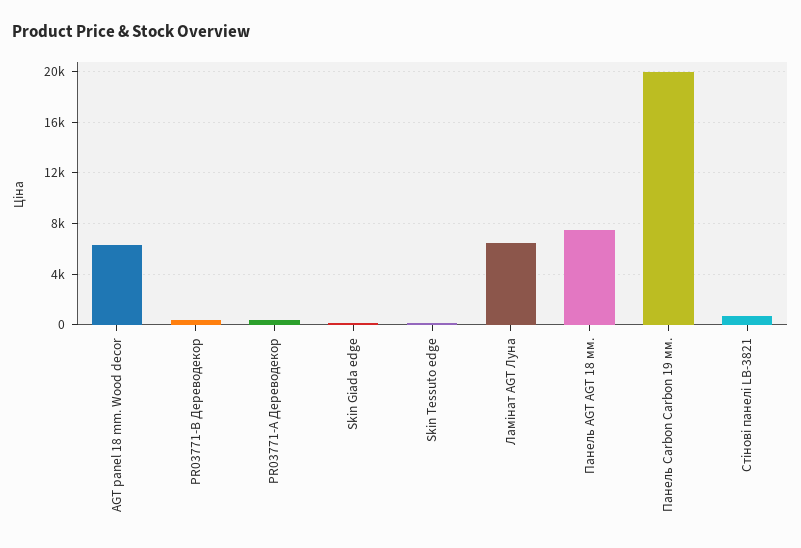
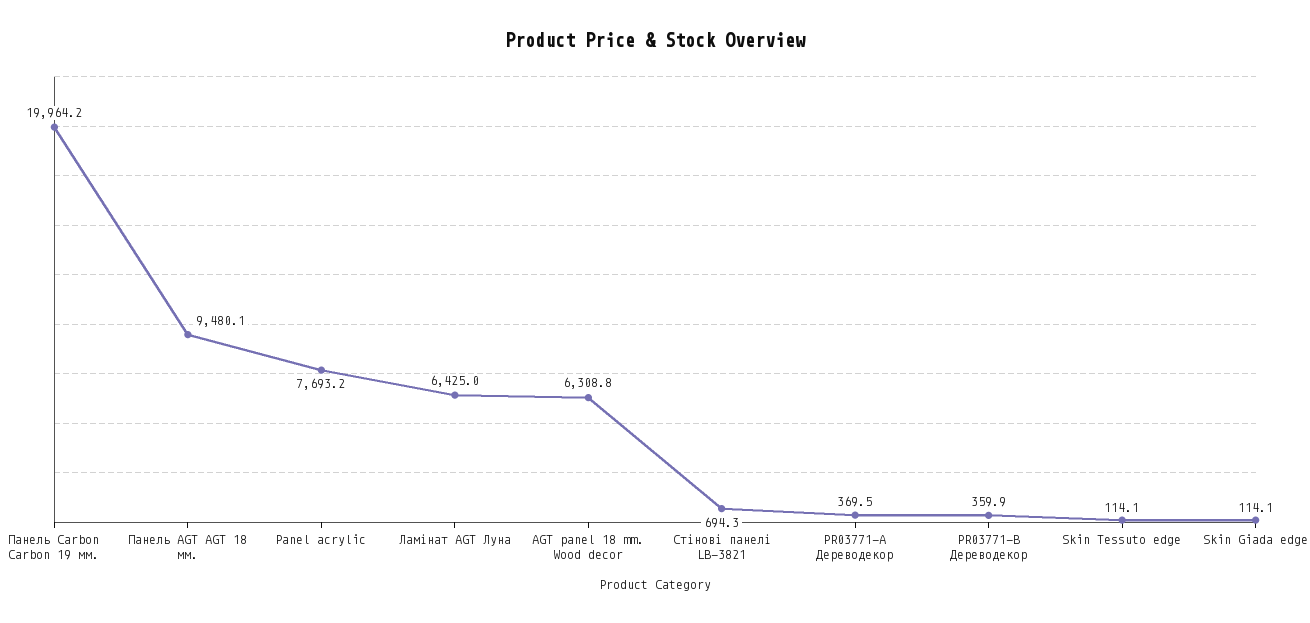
Панель AGT AGT 18 мм.: 7500 -> 9480.1
Panel acrylic: none -> 7693.2

